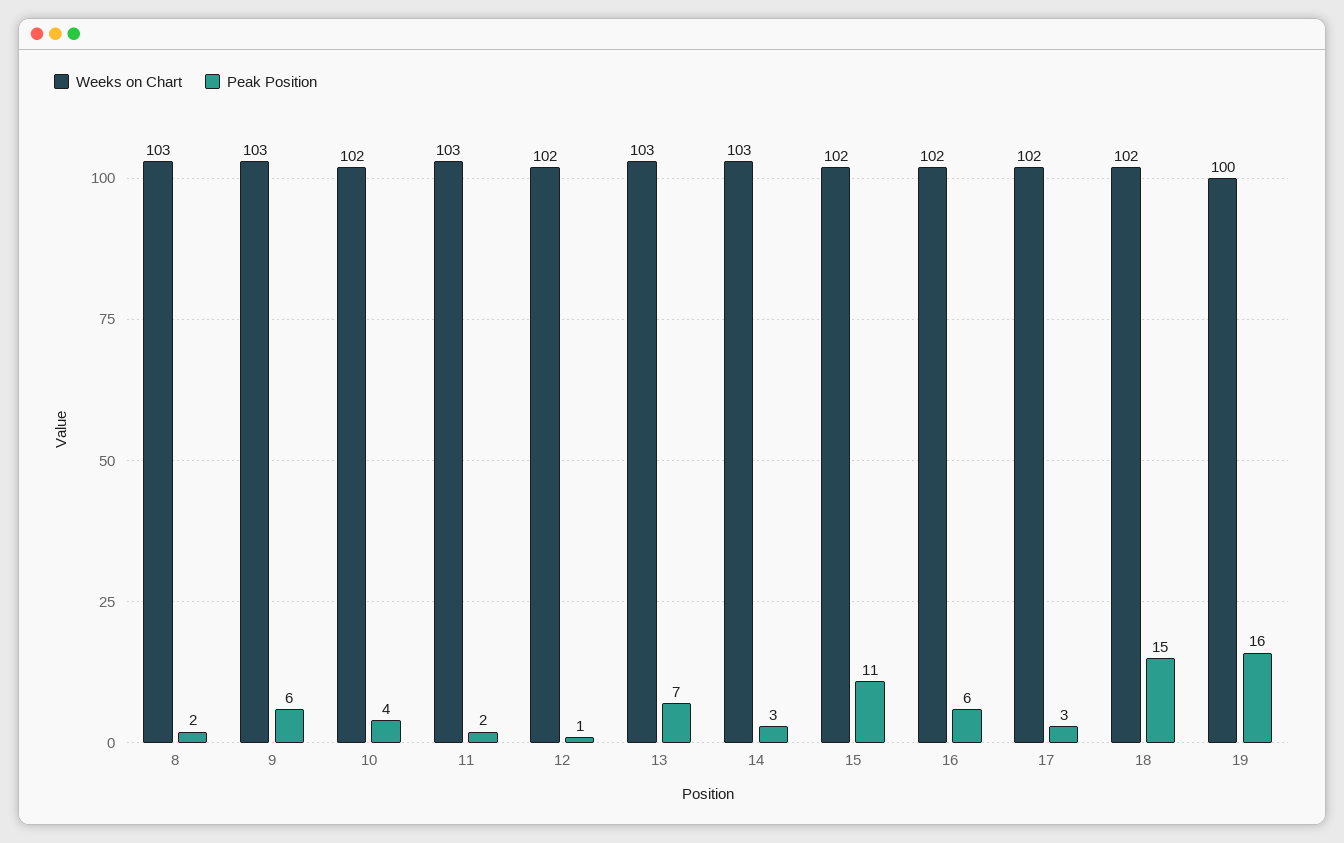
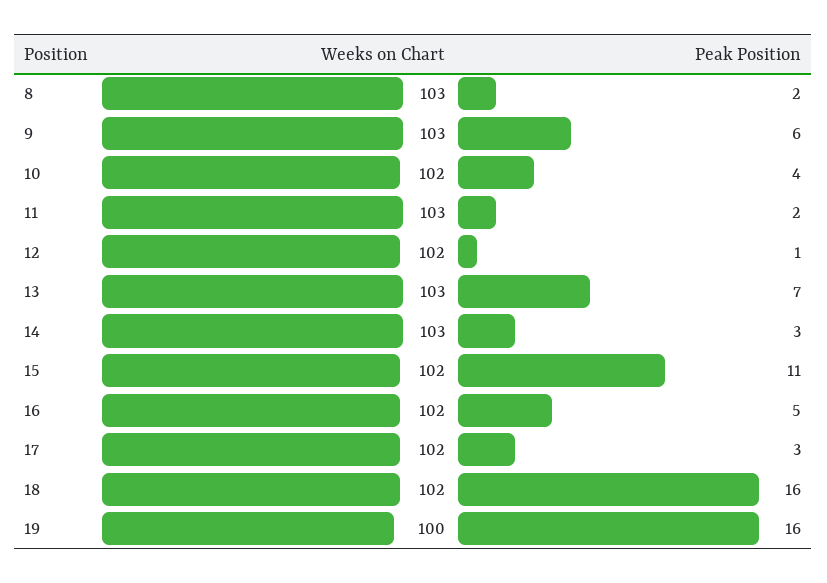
Peak Position, 16: 6 -> 5
Peak Position, 18: 15 -> 16

